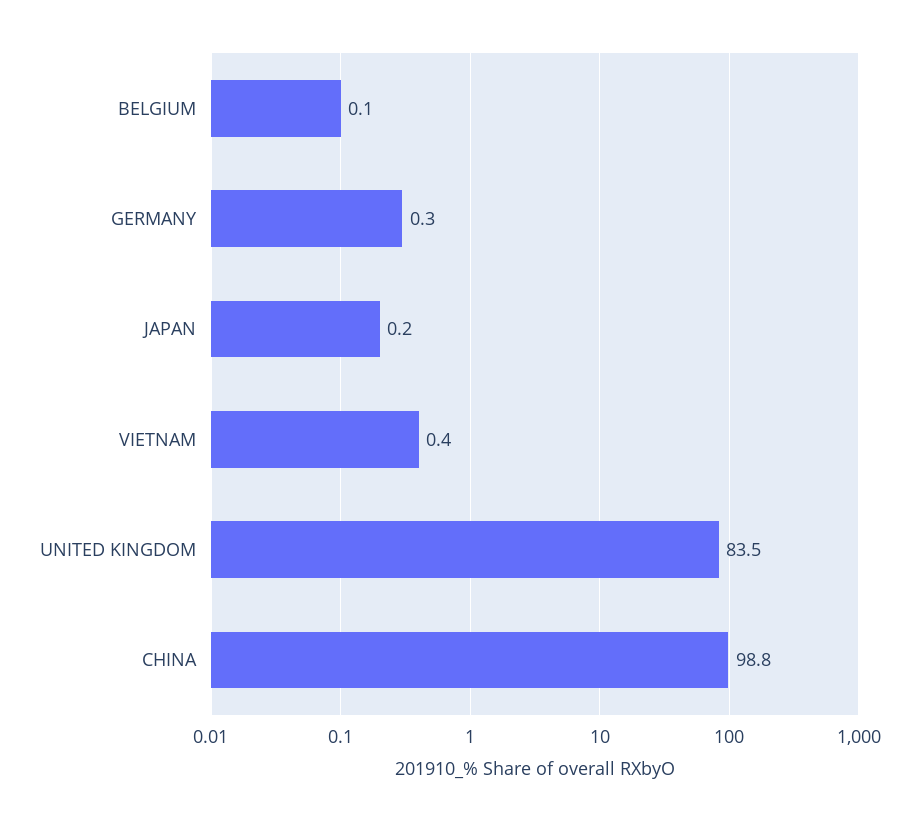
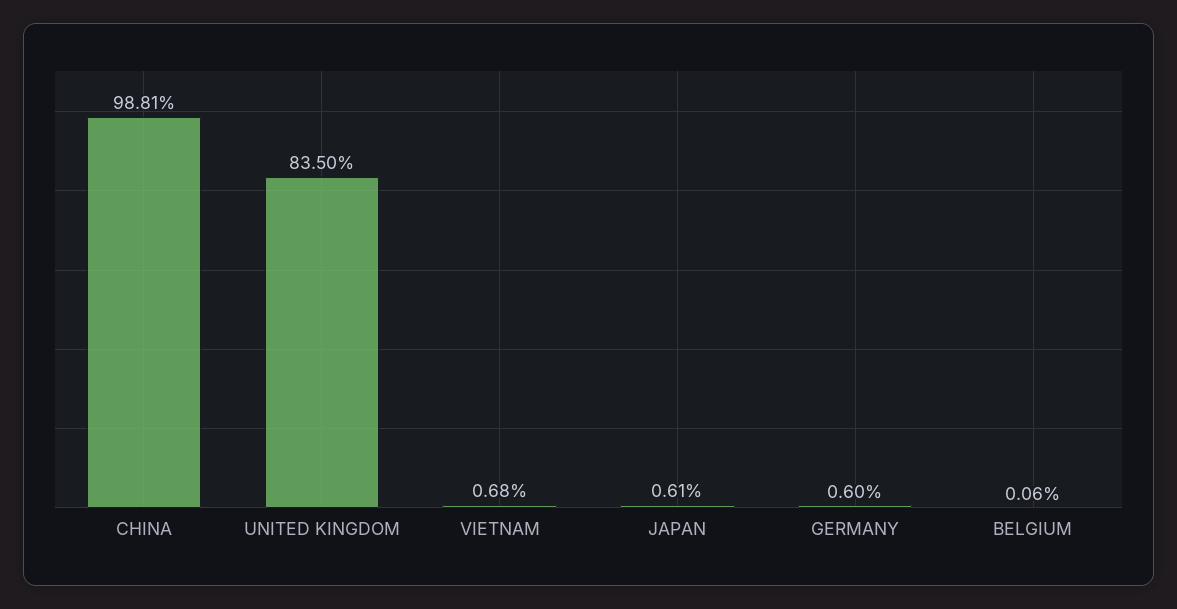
GERMANY: 0.3 -> 0.6
JAPAN: 0.2 -> 0.61
VIETNAM: 0.4 -> 0.68

